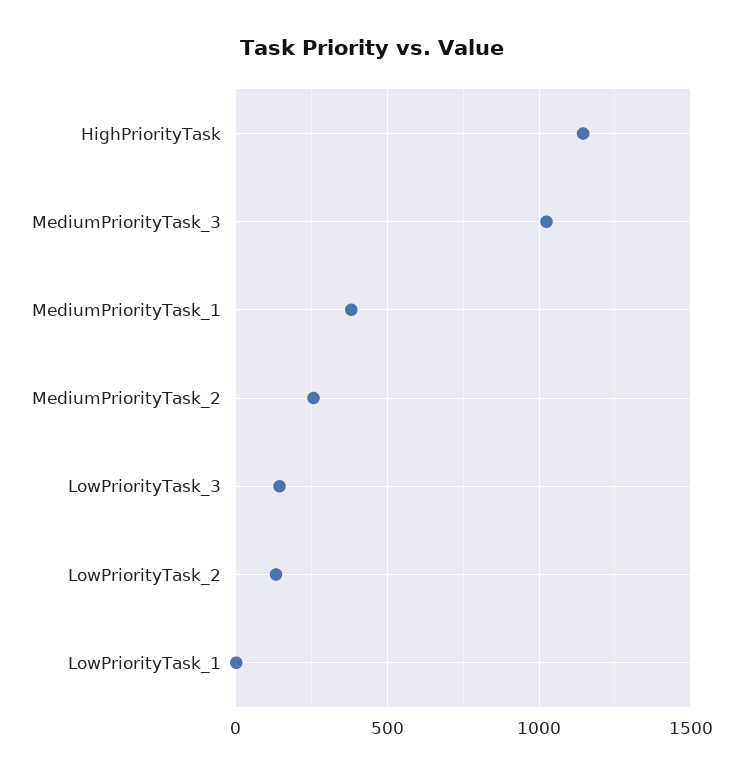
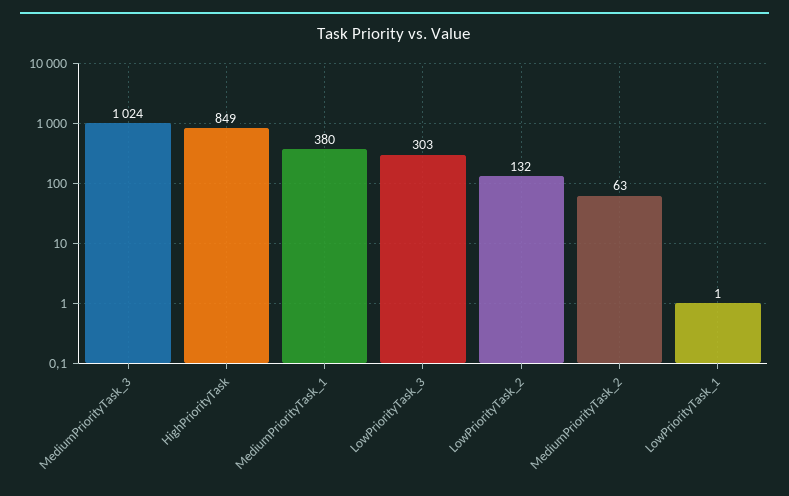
HighPriorityTask: 1150 -> 849
MediumPriorityTask_2: 250 -> 63
LowPriorityTask_3: 150 -> 303

